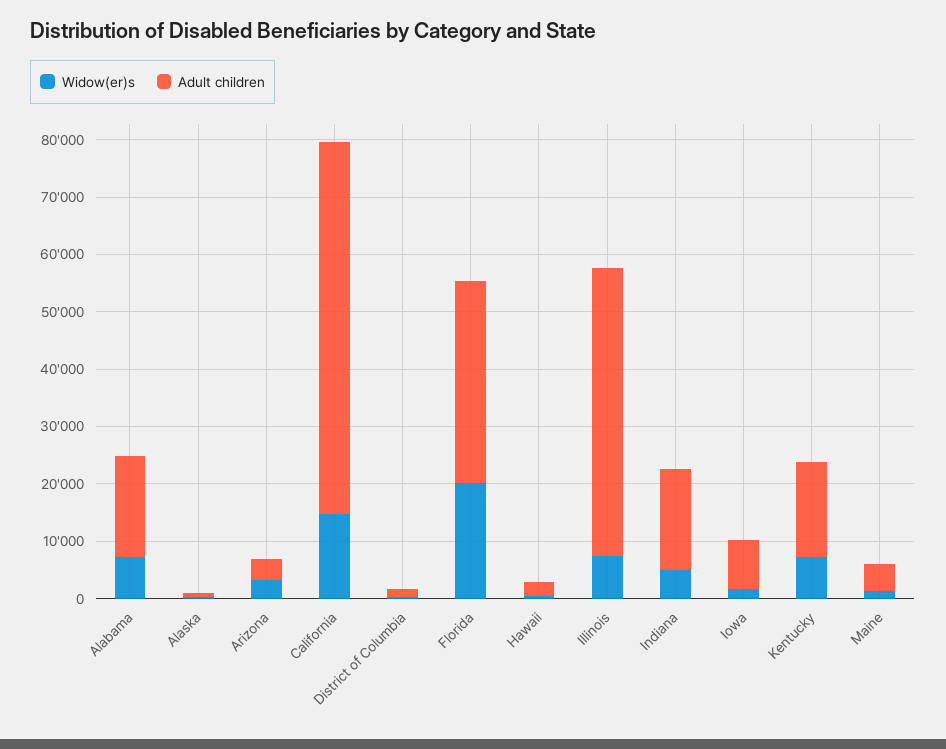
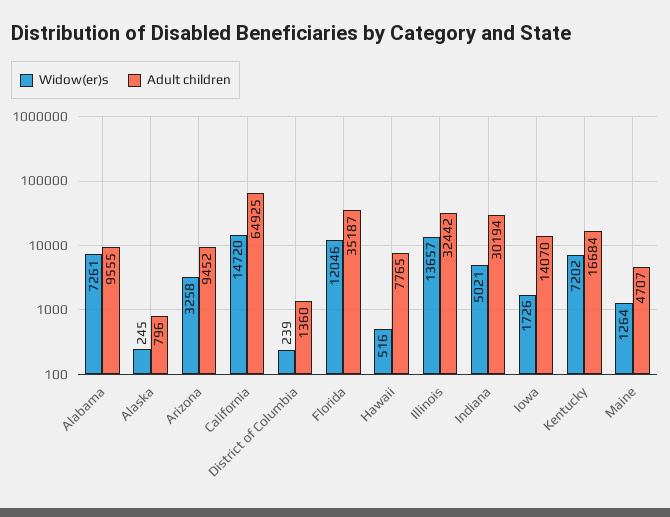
Adult children, Alabama: 18000 -> 9555
Adult children, Arizona: 4000 -> 9452
Widow(er)s, Florida: 20000 -> 12046
Adult children, Hawaii: 2000 -> 7765
Widow(er)s, Illinois: 8000 -> 13657
Adult children, Illinois: 50000 -> 32442
Adult children, Indiana: 18000 -> 30194
Adult children, Iowa: 8000 -> 14070

